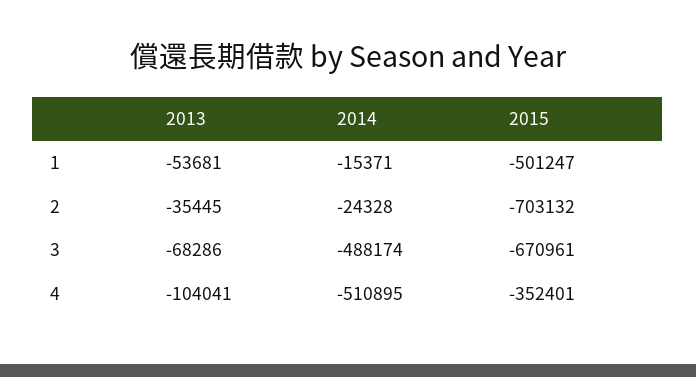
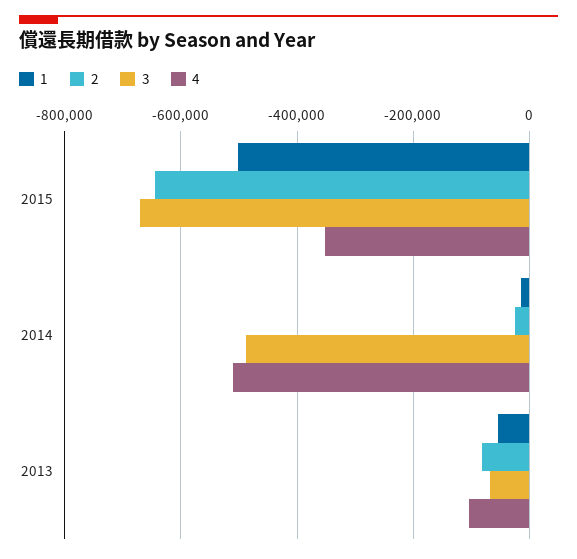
2, 2013: -35445 -> -80000
2, 2015: -703132 -> -640000

